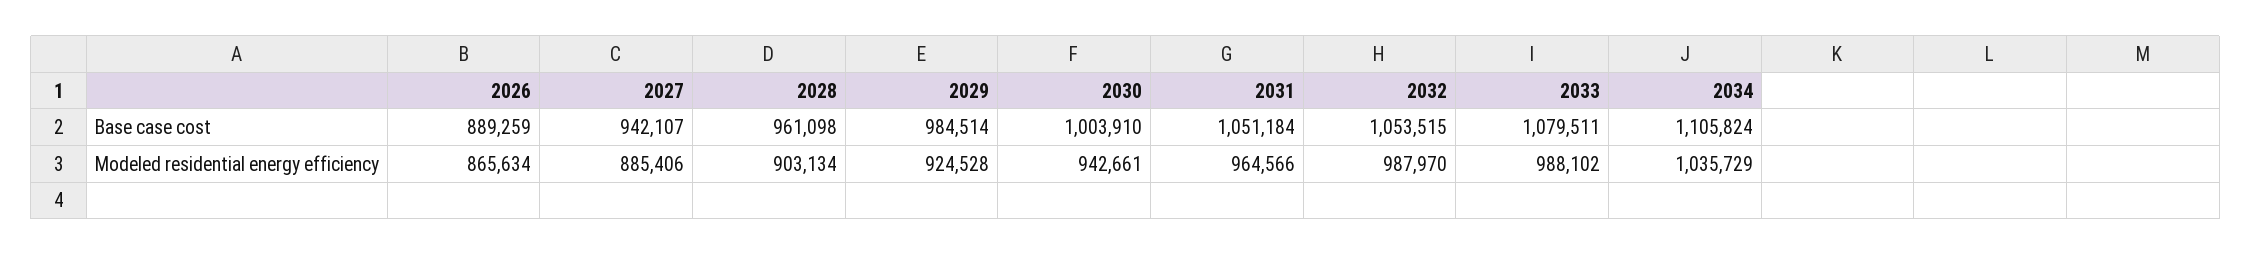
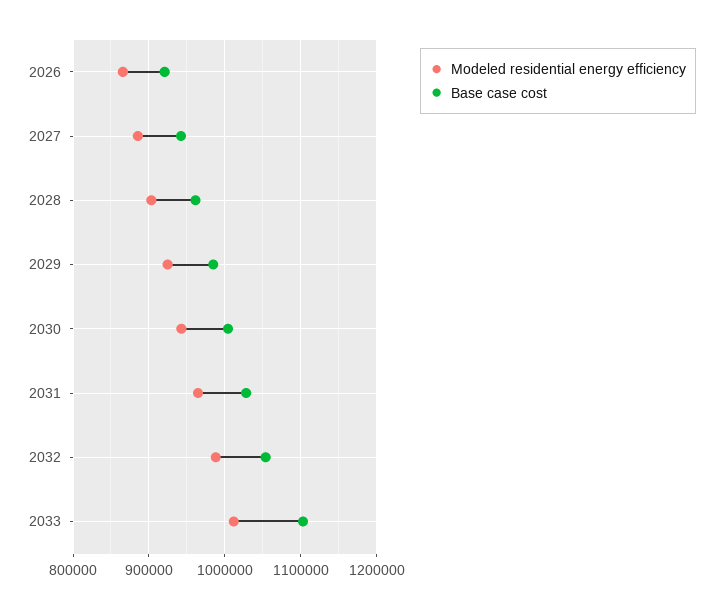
Base case cost, 2026: 889259 -> 920000
Base case cost, 2031: 1051184 -> 1030000
Base case cost, 2033: 1079511 -> 1100000
Base case cost, 2034: 1105824 -> none
Modeled residential energy efficiency, 2033: 988102 -> 1010000
Modeled residential energy efficiency, 2034: 1035729 -> none

